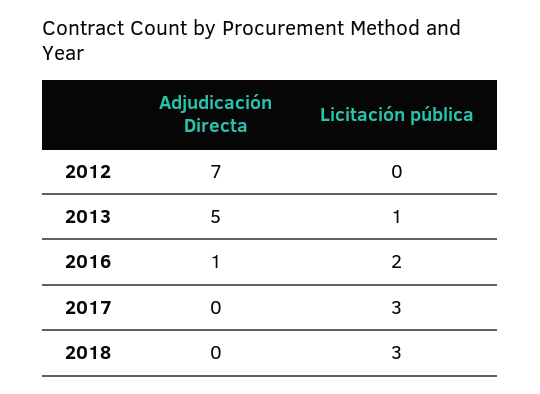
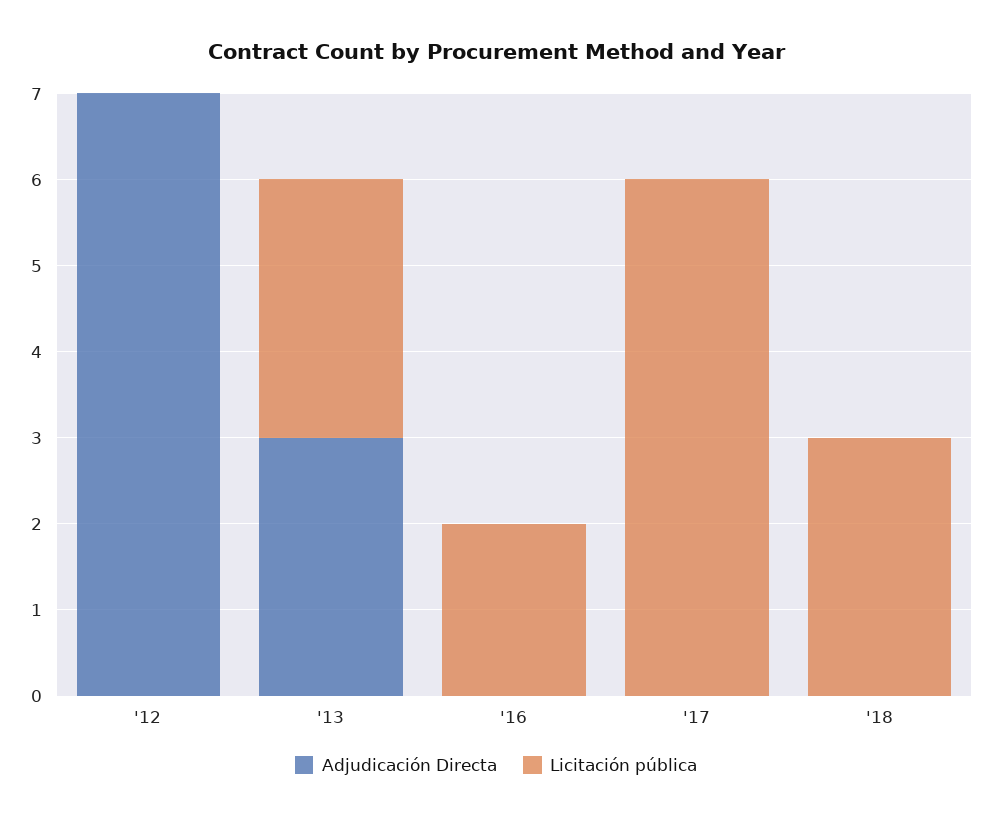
Adjudicación Directa, 2013: 5 -> 3
Licitación pública, 2013: 1 -> 3
Adjudicación Directa, 2016: 1 -> 0
Licitación pública, 2017: 3 -> 6

